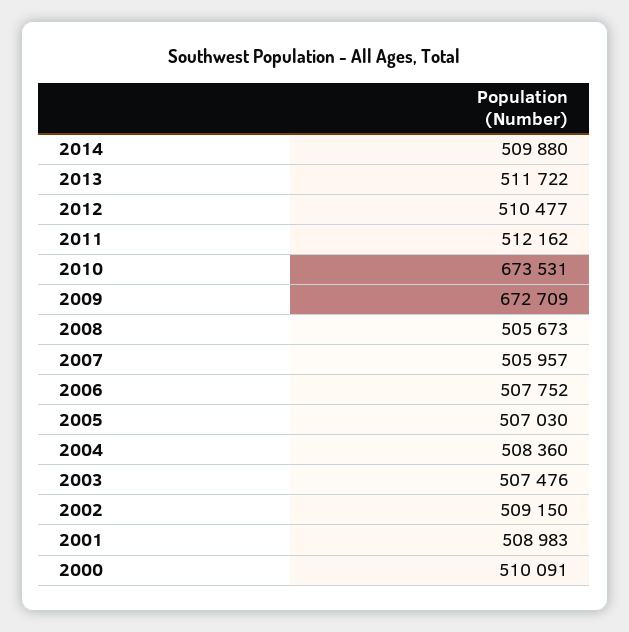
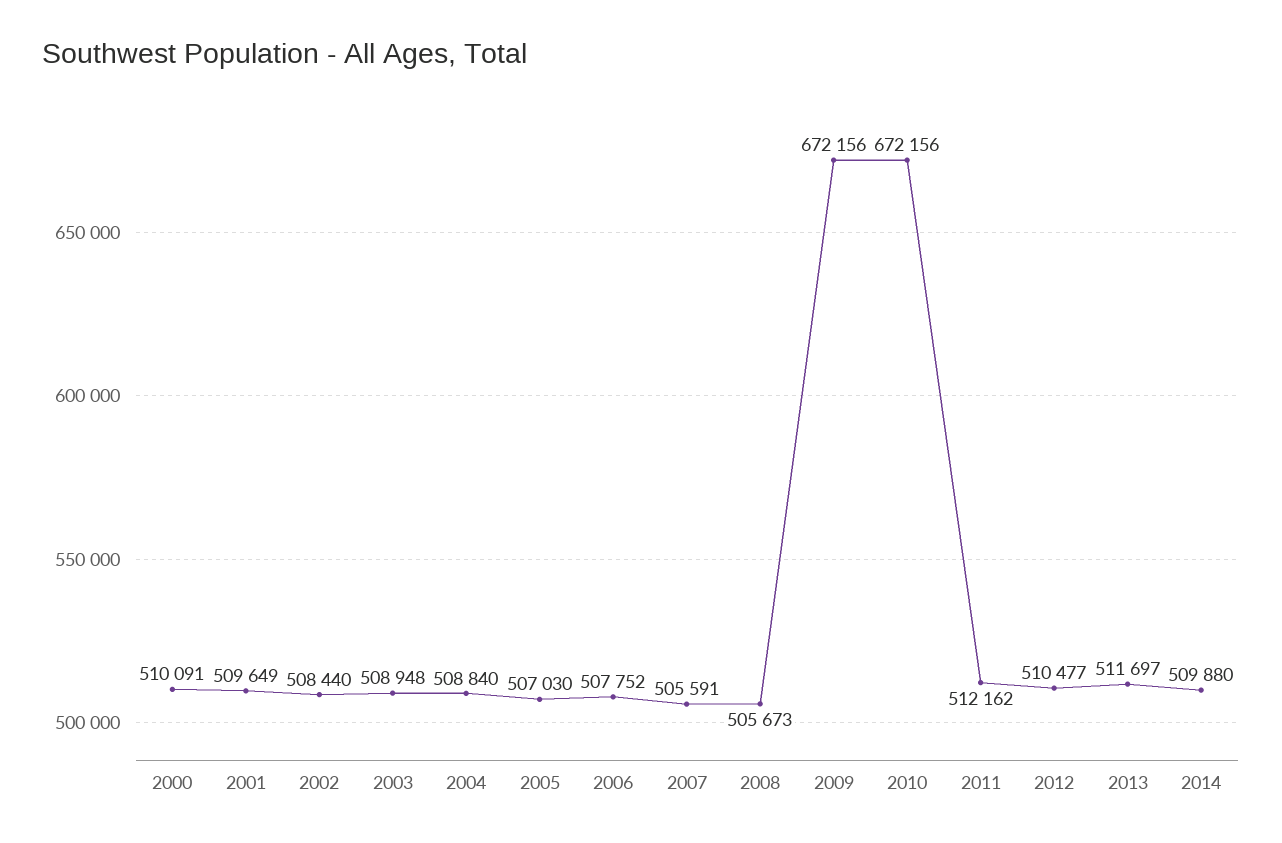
2013: 511722 -> 511697
2010: 673531 -> 672156
2009: 672709 -> 672156
2007: 505957 -> 505591
2004: 508360 -> 508840
2003: 507476 -> 508948
2002: 509150 -> 508440
2001: 508983 -> 509649

